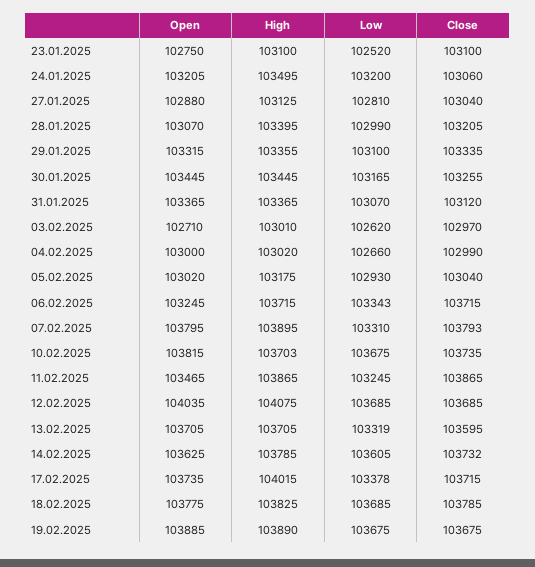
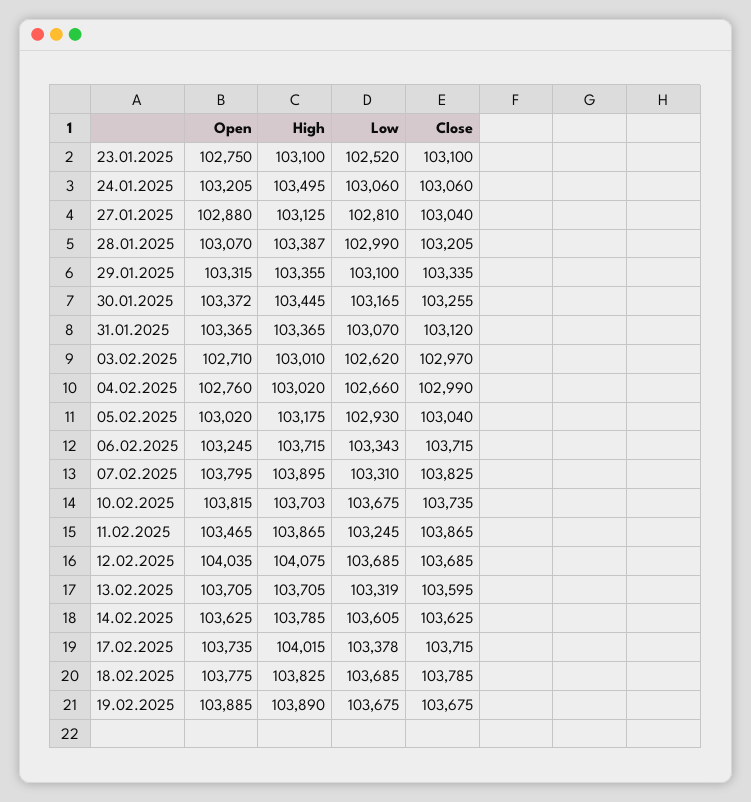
Low, 24.01.2025: 103200 -> 103060
High, 28.01.2025: 103395 -> 103387
Open, 30.01.2025: 103445 -> 103372
Open, 04.02.2025: 103000 -> 102760
Close, 07.02.2025: 103793 -> 103825
Close, 14.02.2025: 103732 -> 103625

